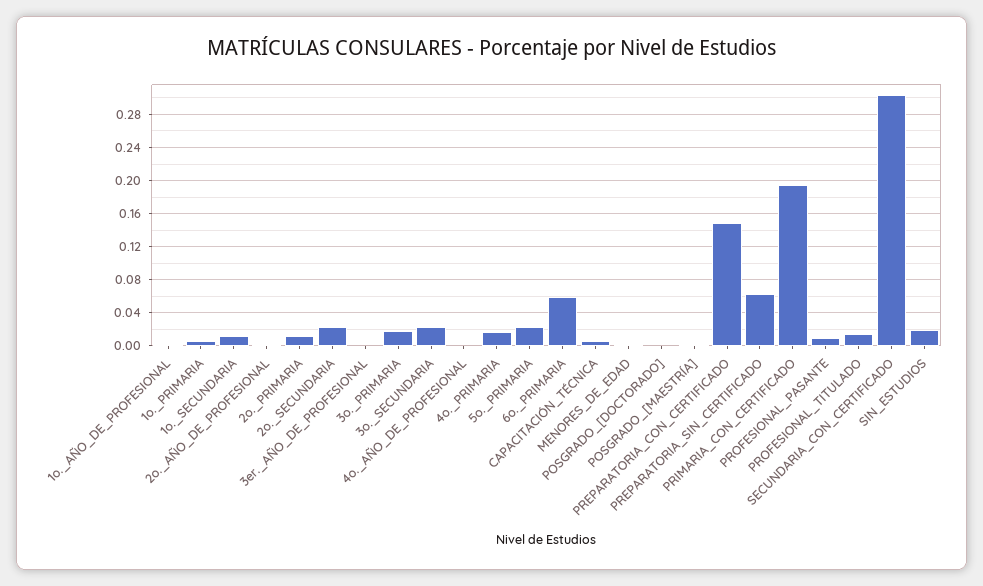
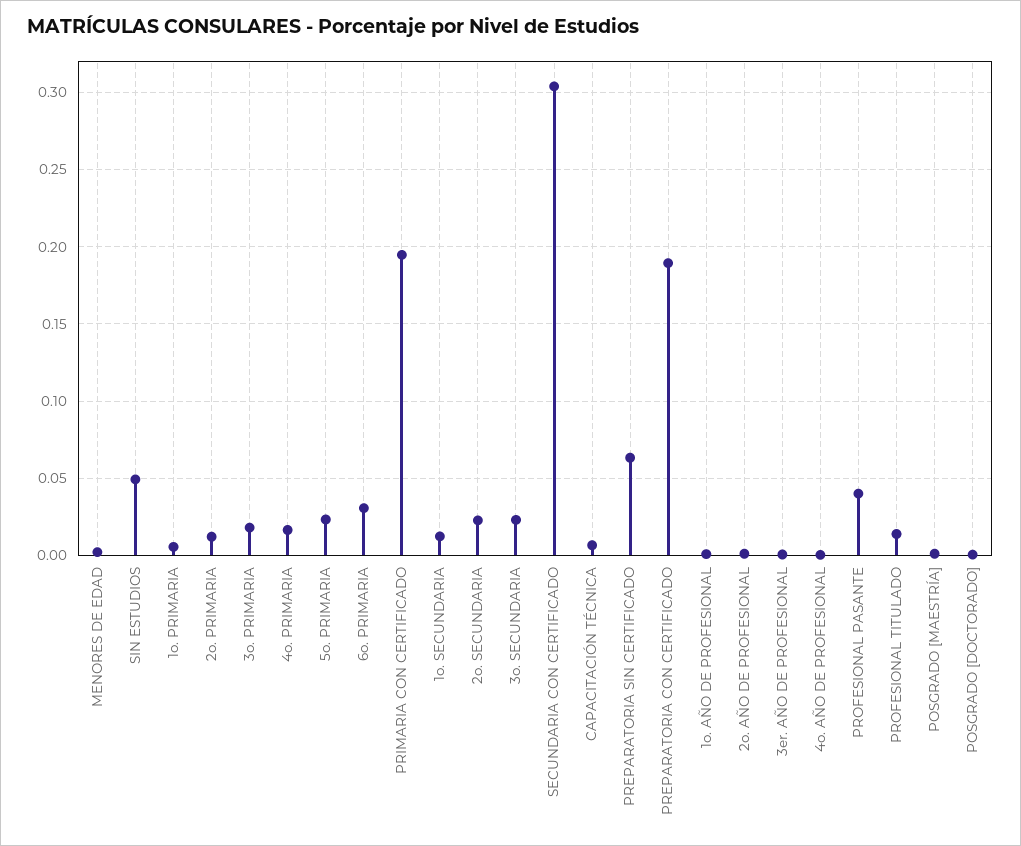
6o._PRIMARIA: 0.06 -> 0.03
PREPARATORIA_CON_CERTIFICADO: 0.15 -> 0.19
PROFESIONAL_PASANTE: 0.01 -> 0.04
SIN_ESTUDIOS: 0.02 -> 0.05

